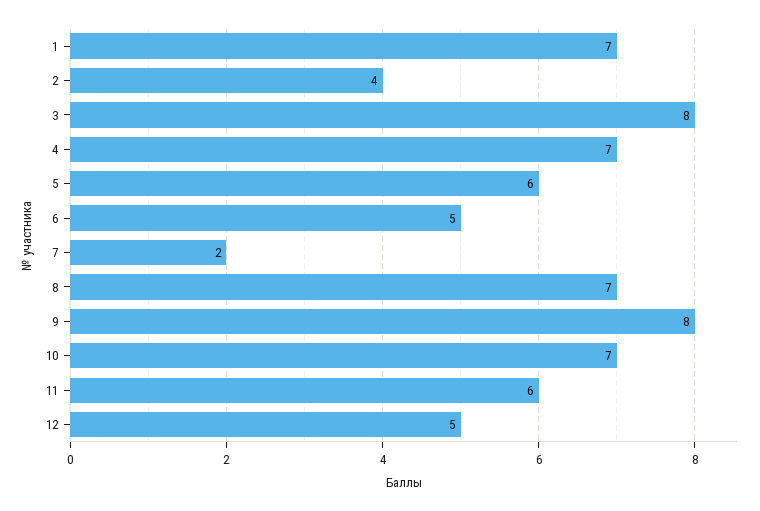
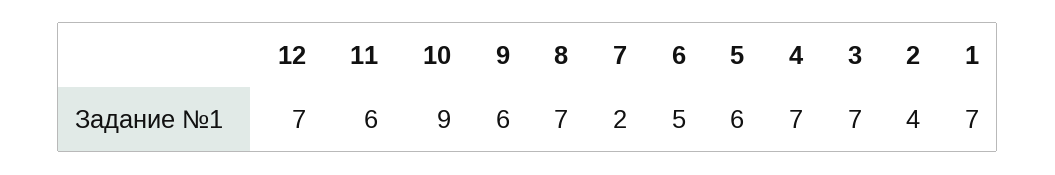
3: 8 -> 7
9: 8 -> 6
10: 7 -> 9
12: 5 -> 7

